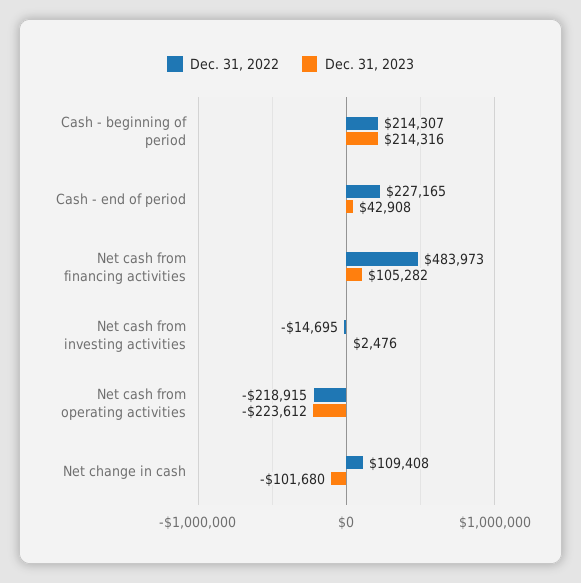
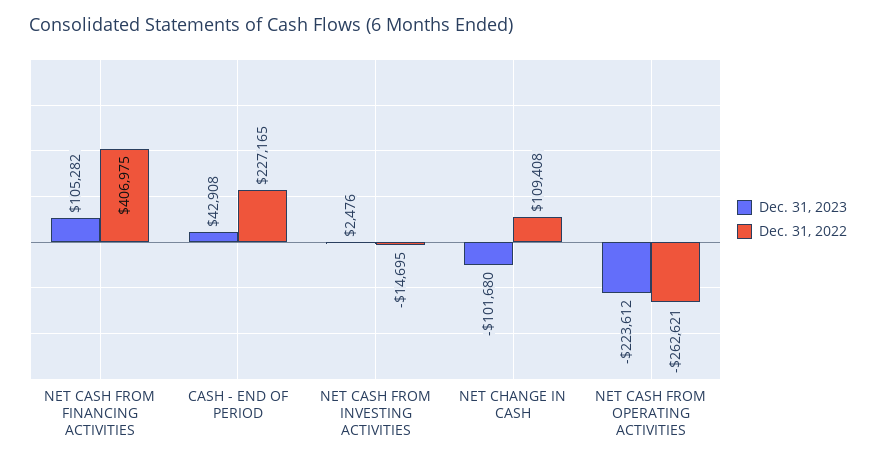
Dec. 31, 2022, Cash - beginning of period: 214307 -> none
Dec. 31, 2023, Cash - beginning of period: 214316 -> none
Dec. 31, 2022, Net cash from financing activities: 483973 -> 406975
Dec. 31, 2022, Net cash from operating activities: -218915 -> -262621

